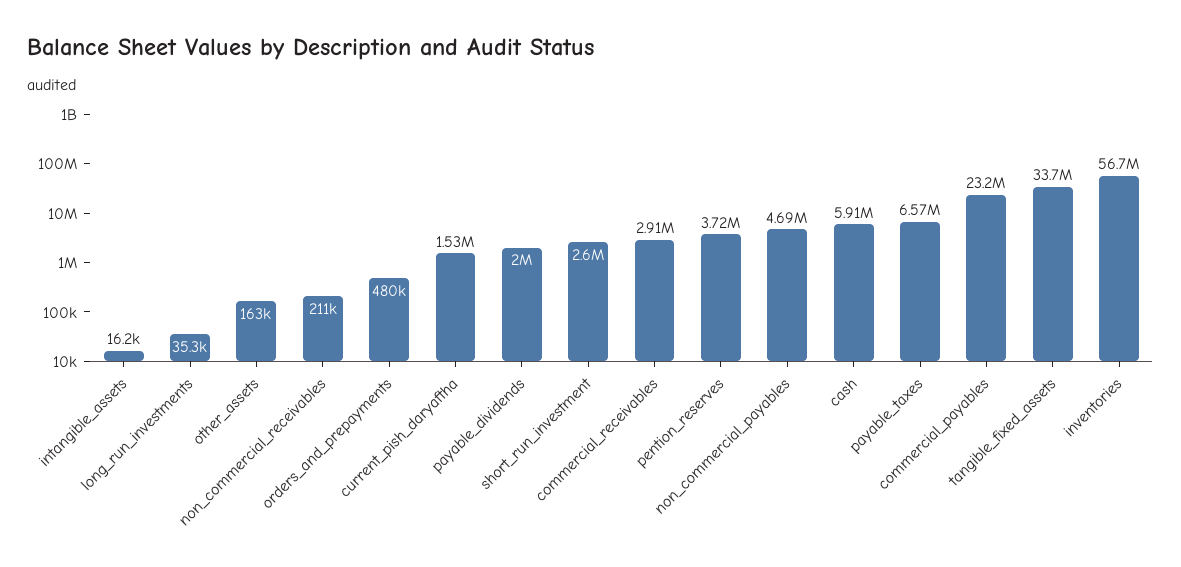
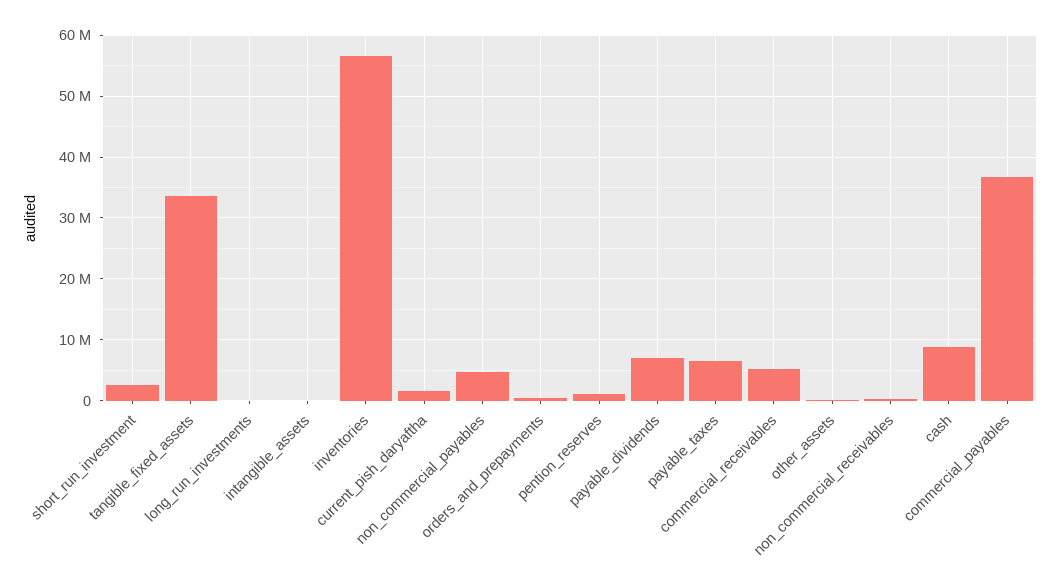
payable_dividends: 2000000 -> 7000000
commercial_receivables: 2910000 -> 5000000
pention_reserves: 3720000 -> 1000000
cash: 5910000 -> 9000000
commercial_payables: 23200000 -> 37000000

